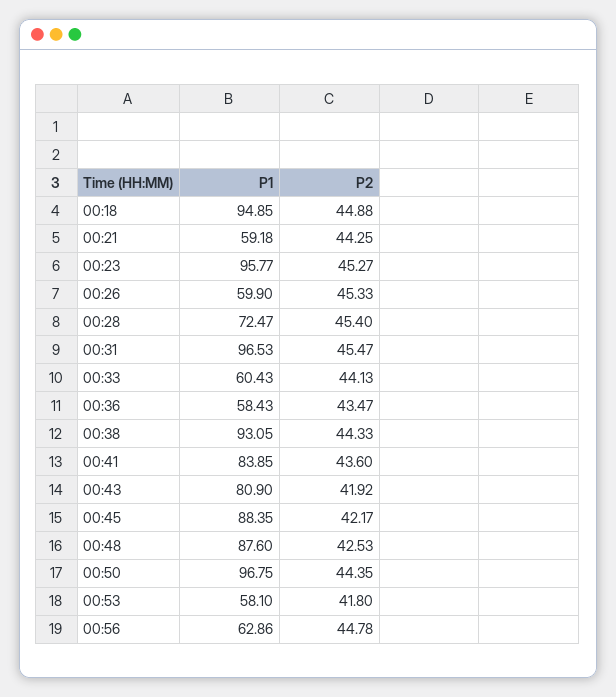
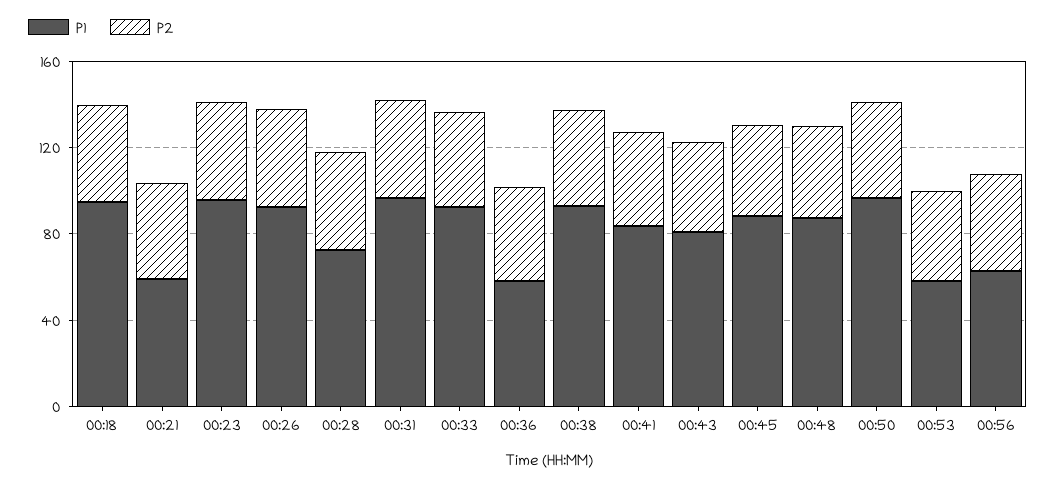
P1, 00:26: 59.9 -> 90
P1, 00:33: 60.43 -> 90

